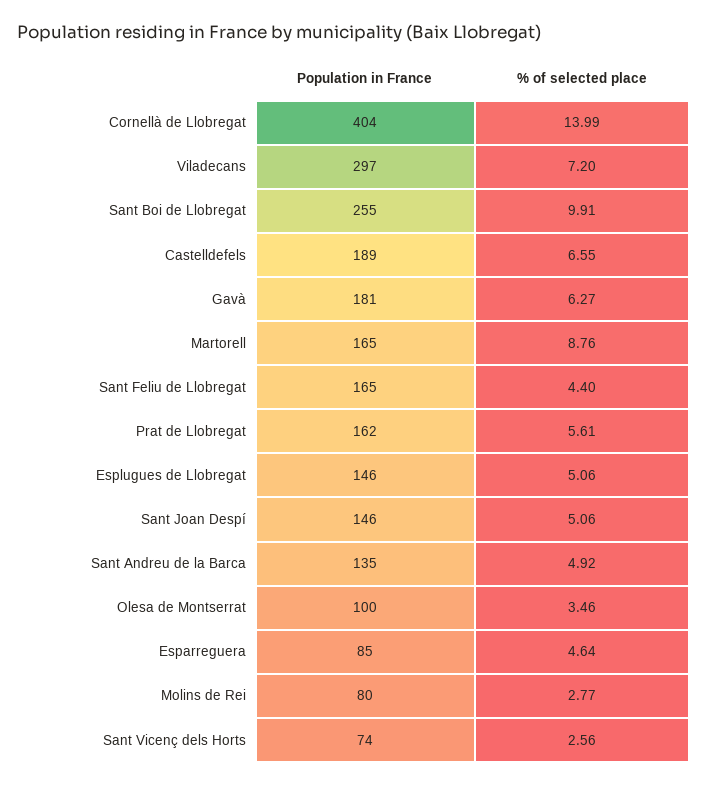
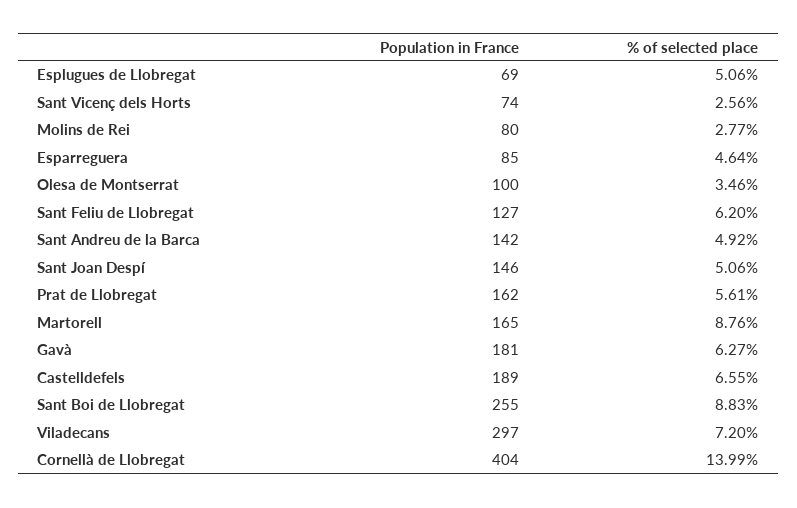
% of selected place, Sant Boi de Llobregat: 9.91 -> 8.83
Population in France, Sant Feliu de Llobregat: 165 -> 127
% of selected place, Sant Feliu de Llobregat: 4.4 -> 6.2
Population in France, Esplugues de Llobregat: 146 -> 69
Population in France, Sant Andreu de la Barca: 135 -> 142

